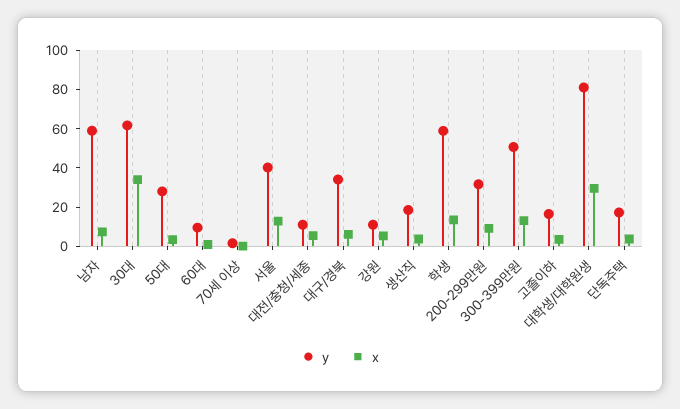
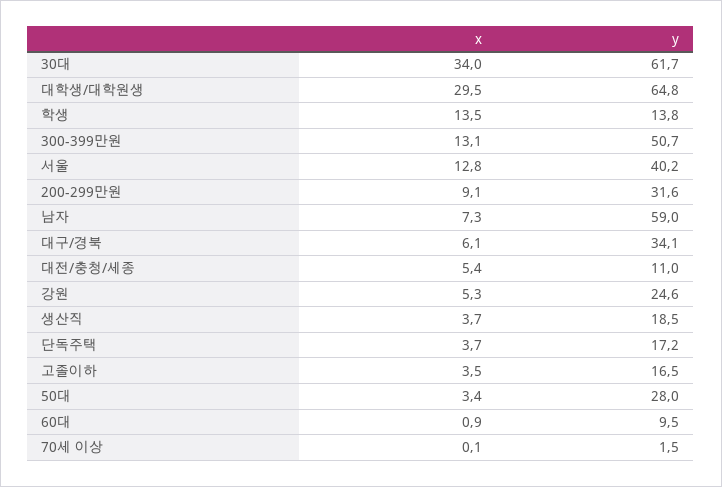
y, 강원: 10 -> 24.6
y, 학생: 60 -> 13.8
y, 대학생/대학원생: 80 -> 64.8

